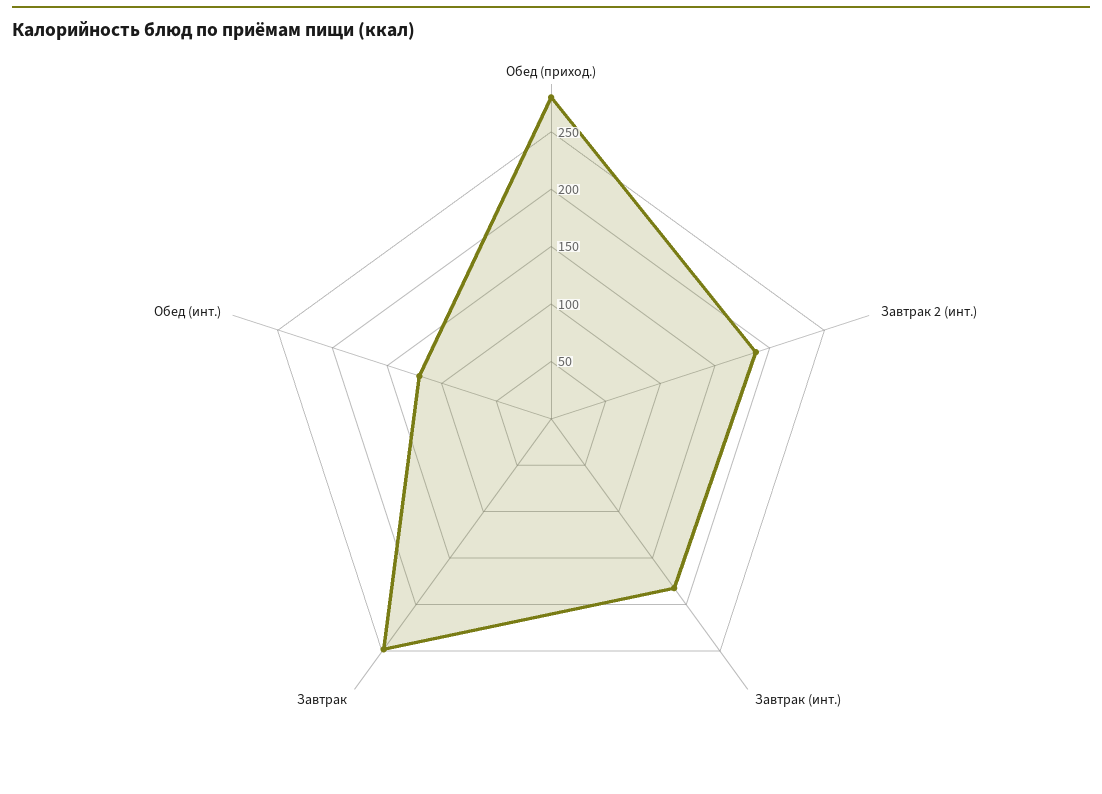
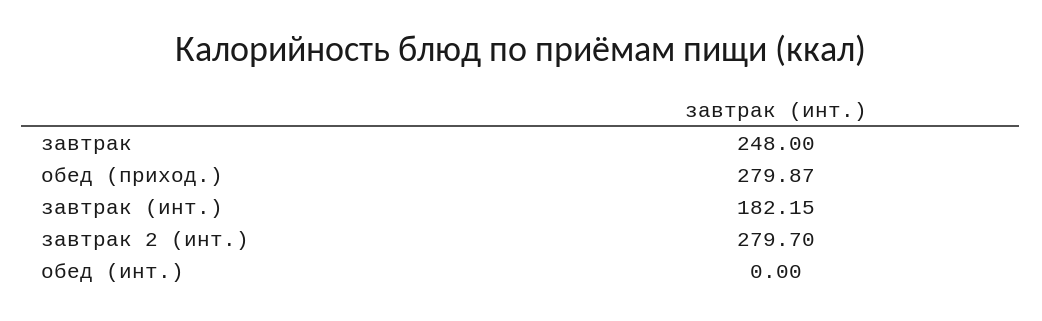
Завтрак 2 (инт.): 190 -> 279.7
Обед (инт.): 120 -> 0

